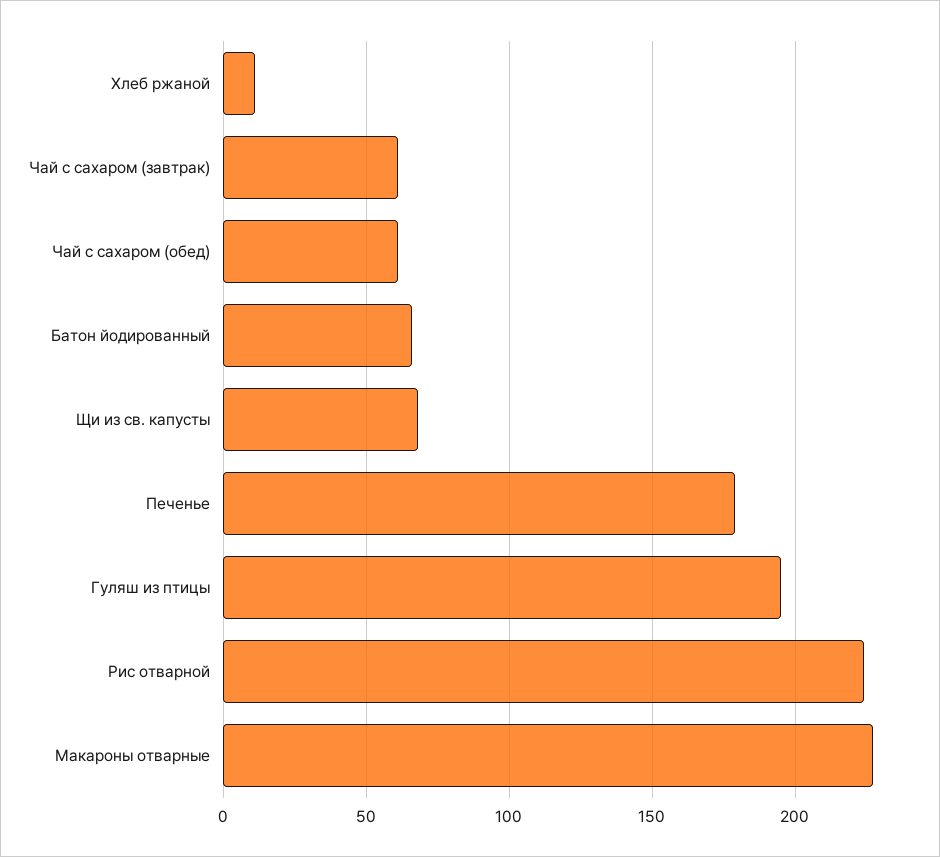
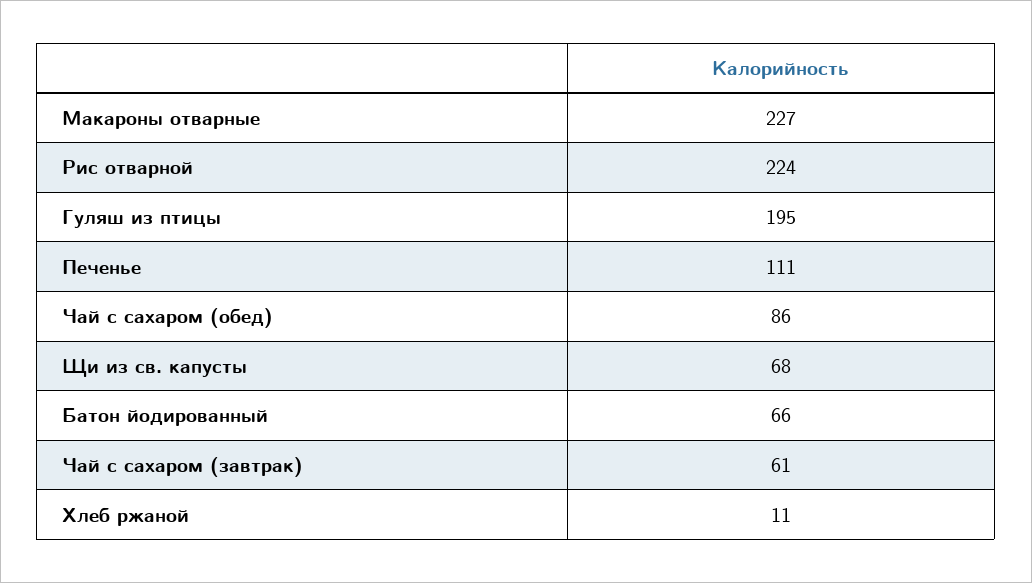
Чай с сахаром (обед): 60 -> 86
Печенье: 180 -> 111

